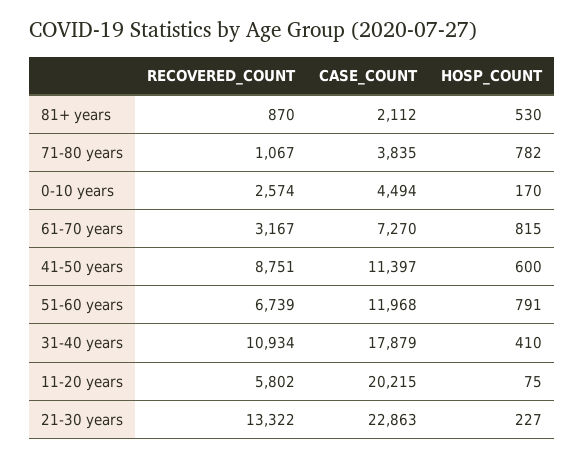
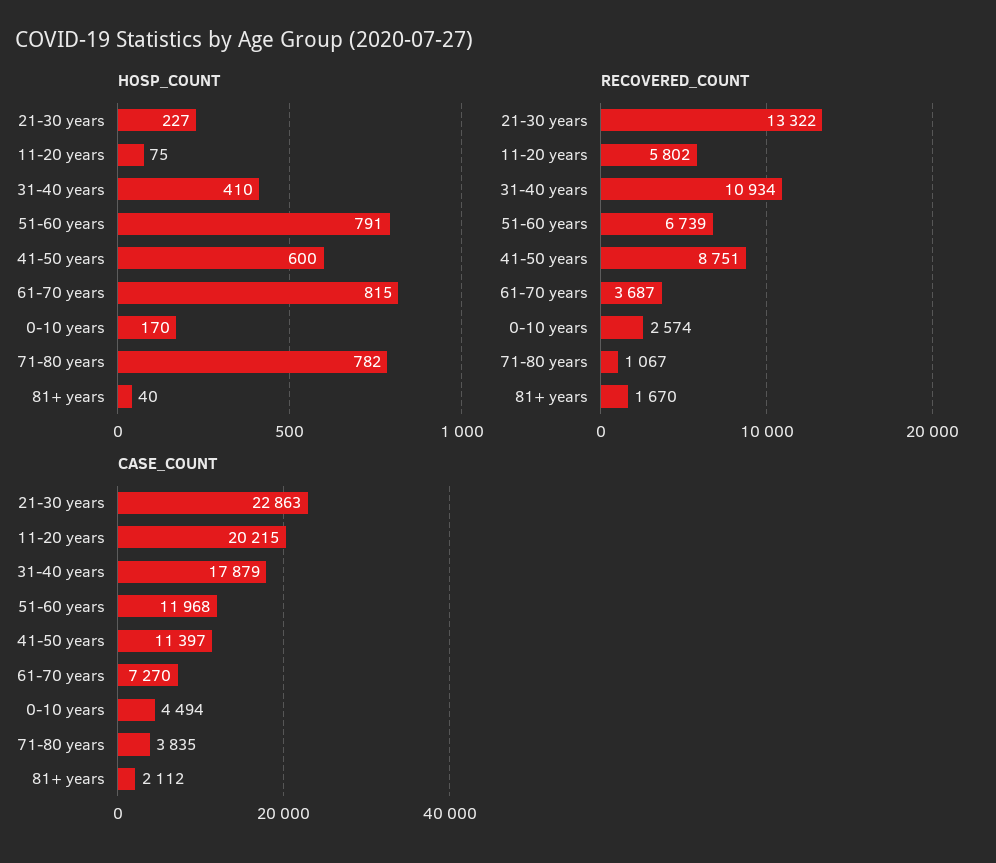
RECOVERED_COUNT, 81+ years: 870 -> 1670
HOSP_COUNT, 81+ years: 530 -> 40
RECOVERED_COUNT, 61-70 years: 3167 -> 3687

